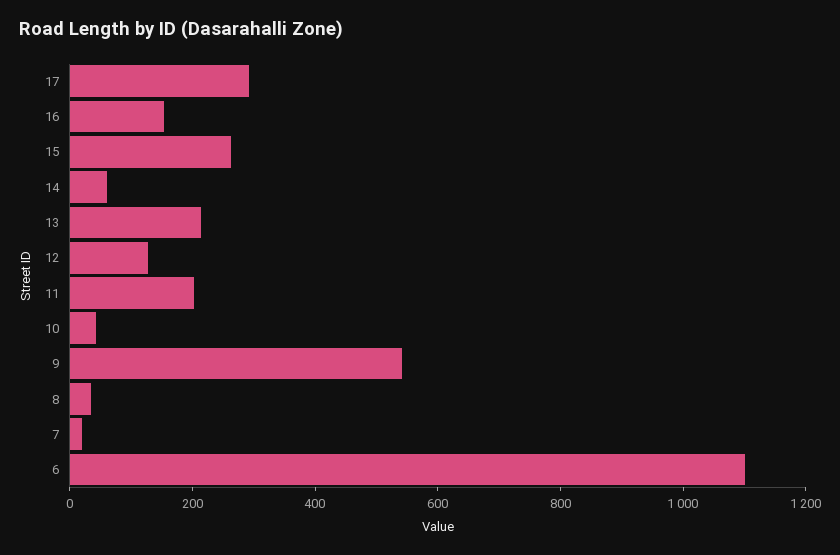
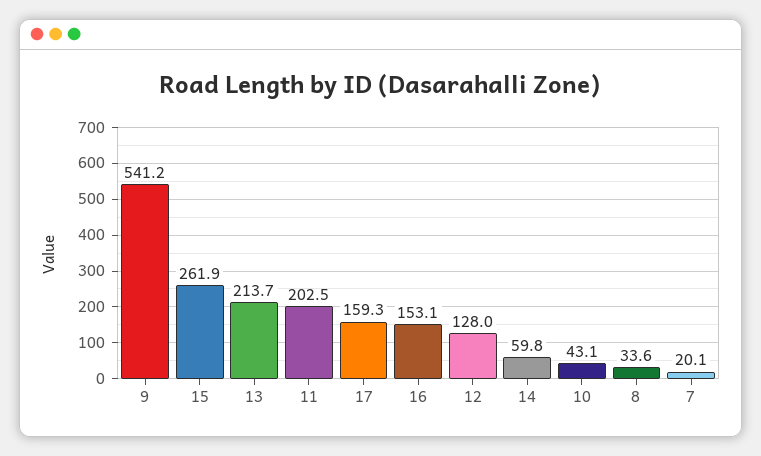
17: 300 -> 159.3
6: 1100 -> none

